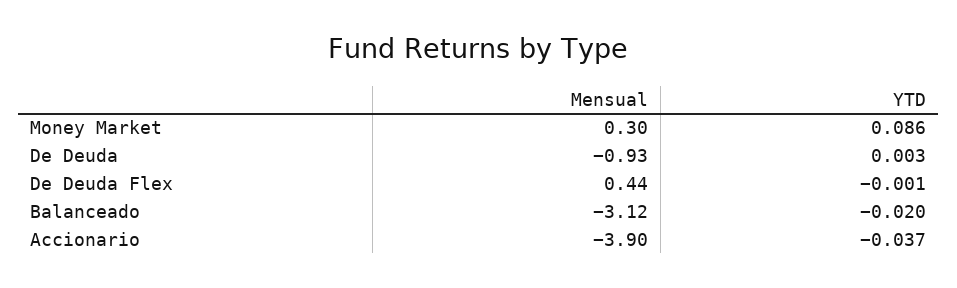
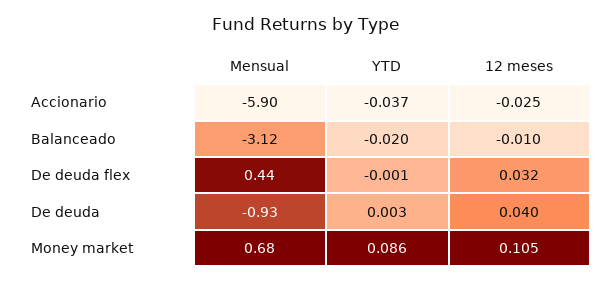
Mensual, Money Market: 0.3 -> 0.68
Mensual, Accionario: -3.9 -> -5.9
12 meses, Accionario: none -> -0.025
12 meses, Balanceado: none -> -0.01
12 meses, De Deuda Flex: none -> 0.032
12 meses, De Deuda: none -> 0.04
12 meses, Money Market: none -> 0.105

